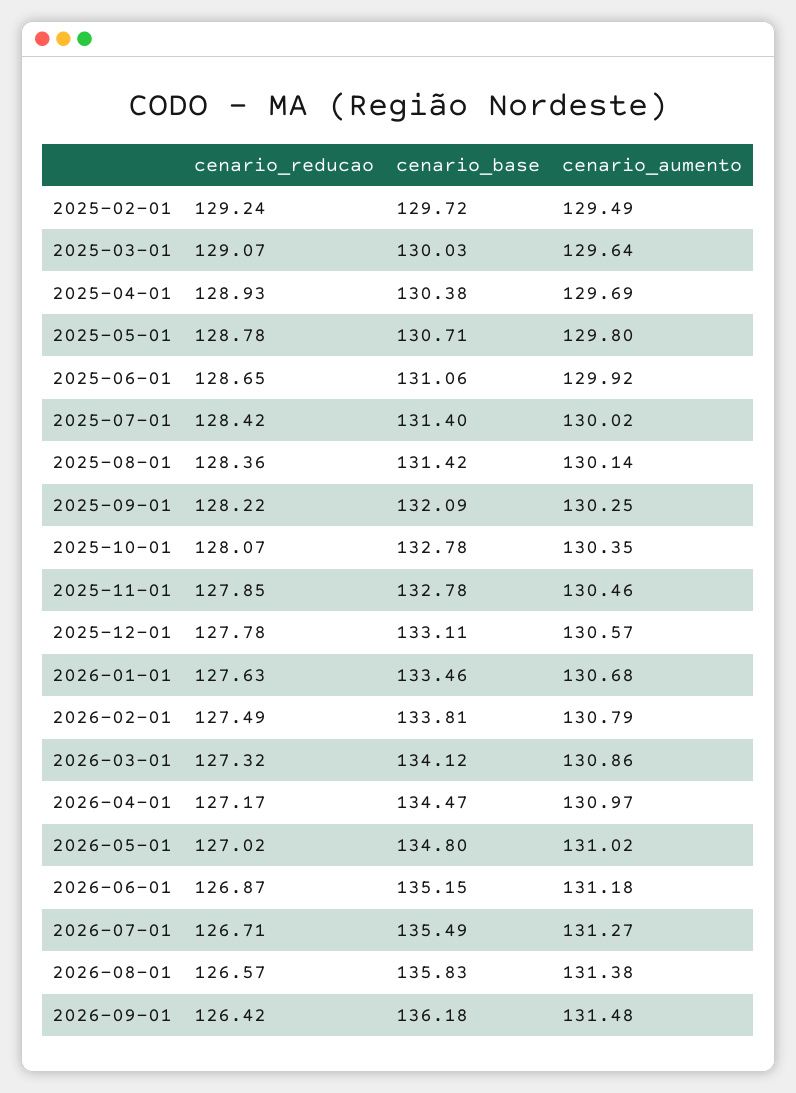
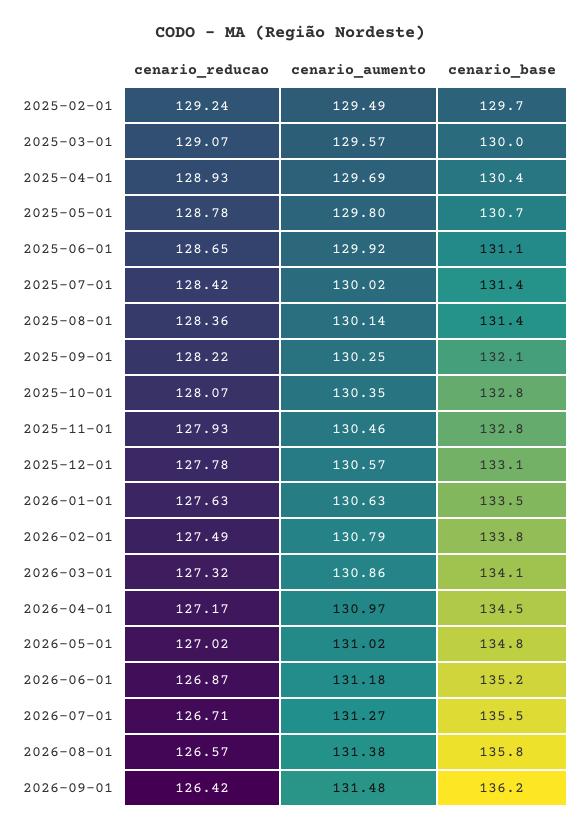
cenario_aumento, 2025-03-01: 129.64 -> 129.57
cenario_reducao, 2025-11-01: 127.85 -> 127.93
cenario_aumento, 2026-01-01: 130.68 -> 130.63

